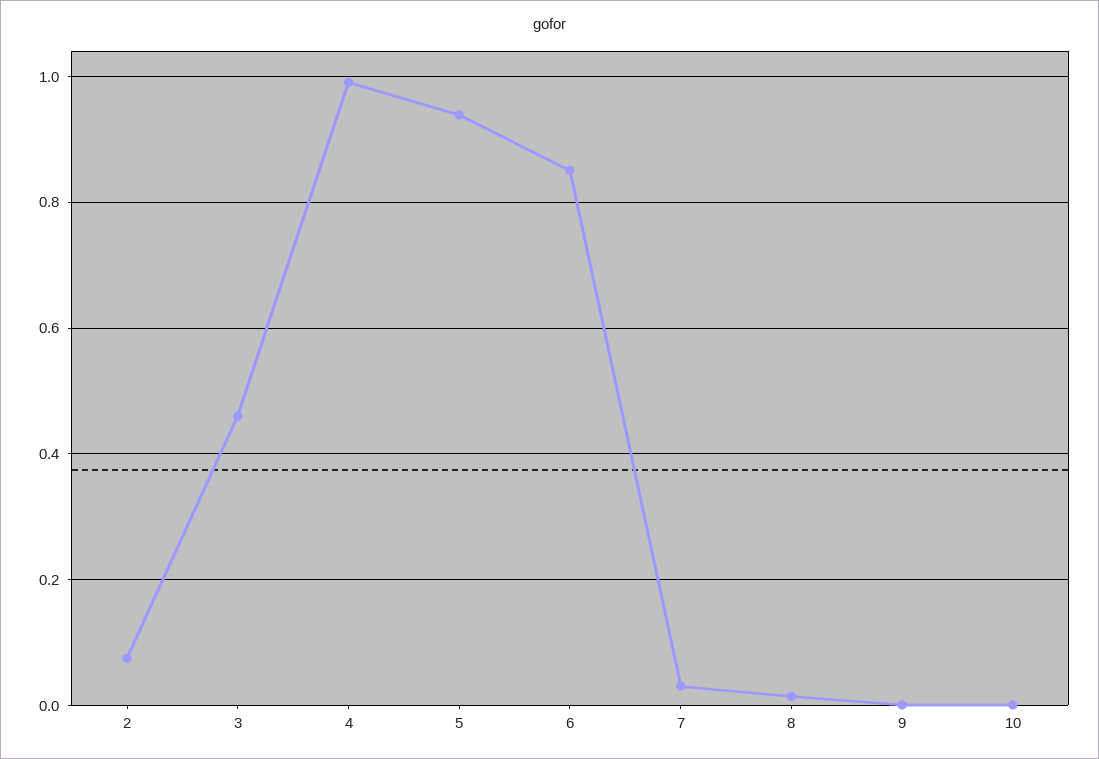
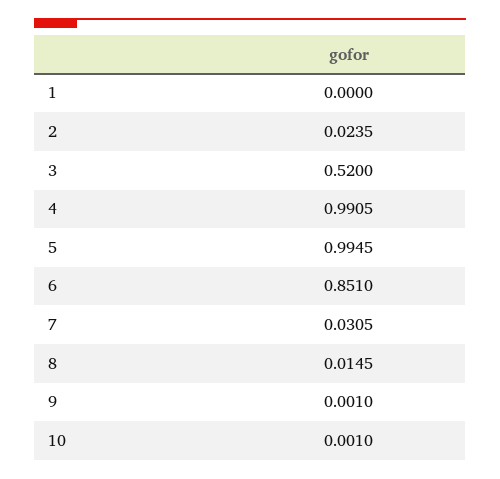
2: 0.08 -> 0.0235
3: 0.46 -> 0.52
5: 0.94 -> 0.9945
1: none -> 0

